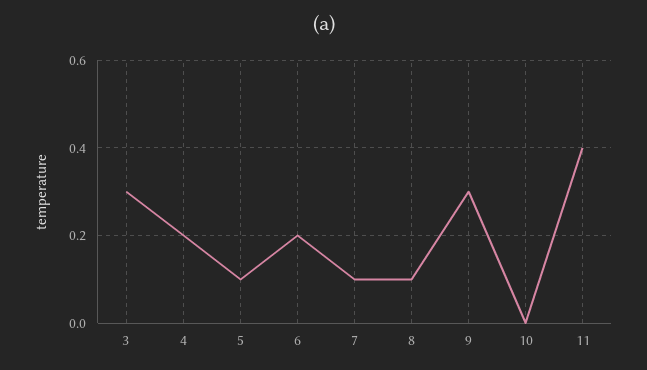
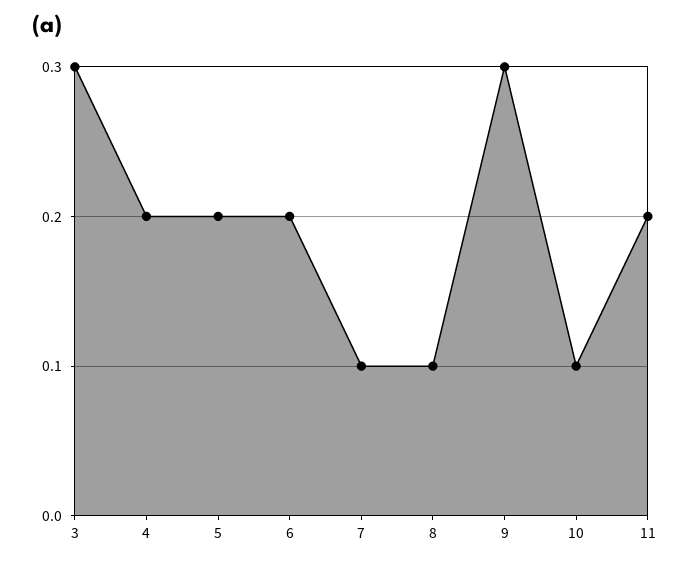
5: 0.1 -> 0.2
10: 0 -> 0.1
11: 0.4 -> 0.2

